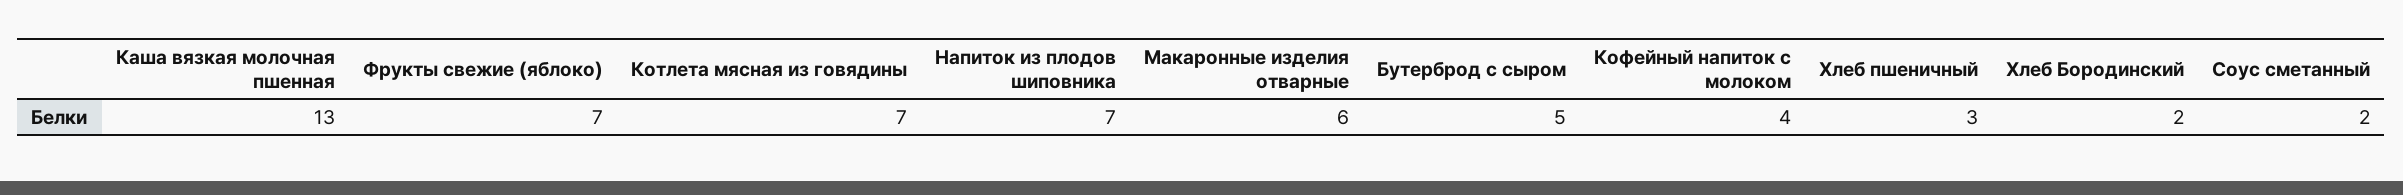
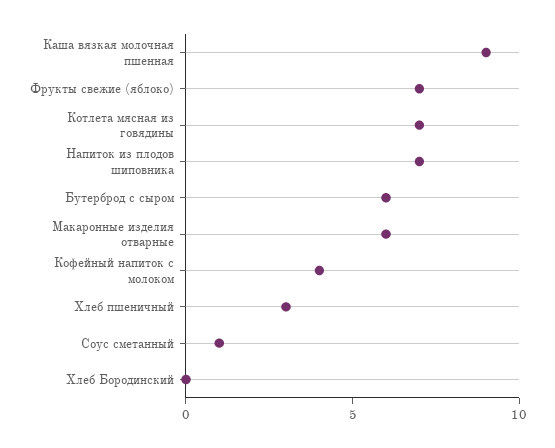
Каша вязкая молочная пшенная: 13 -> 9
Бутерброд с сыром: 5 -> 6
Хлеб Бородинский: 2 -> 0
Соус сметанный: 2 -> 1

